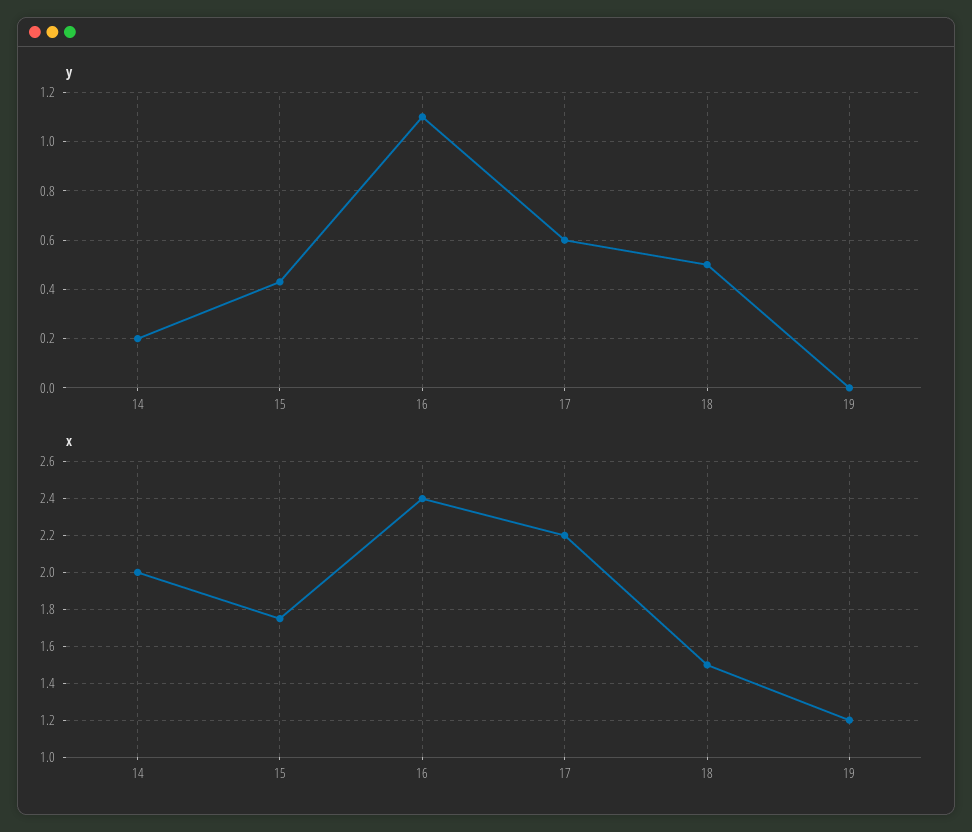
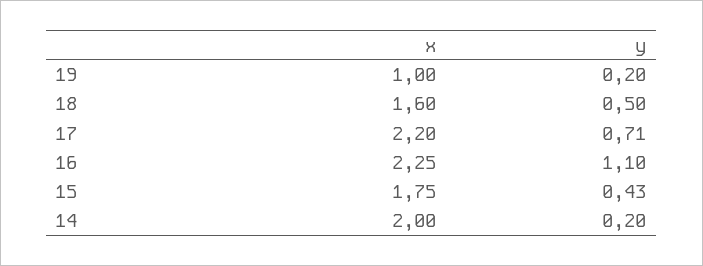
y, 17: 0.6 -> 0.71
y, 19: 0 -> 0.2
x, 16: 2.4 -> 2.25
x, 18: 1.5 -> 1.6
x, 19: 1.2 -> 1

